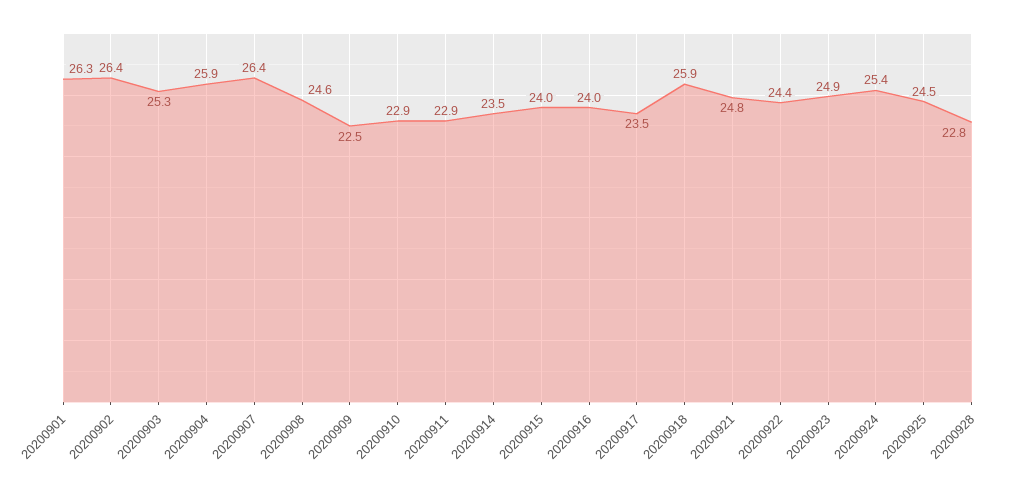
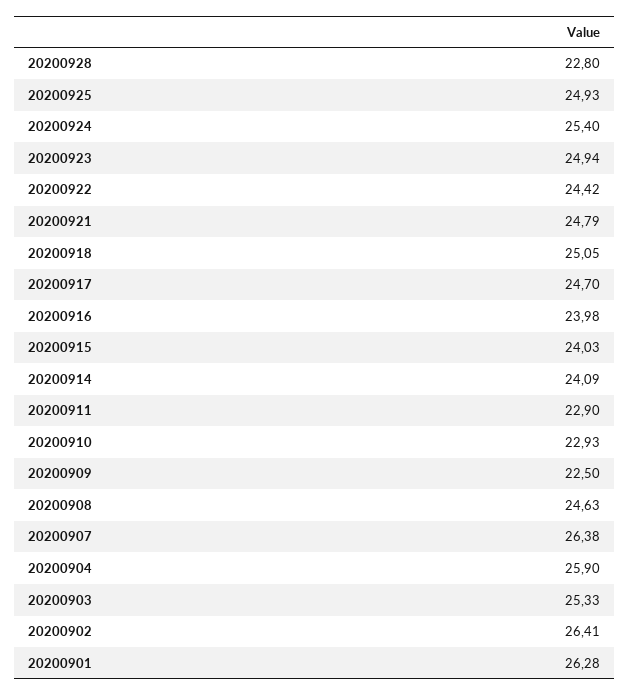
20200914: 23.5 -> 24.09
20200917: 23.5 -> 24.7
20200918: 25.9 -> 25.05
20200925: 24.5 -> 24.93

